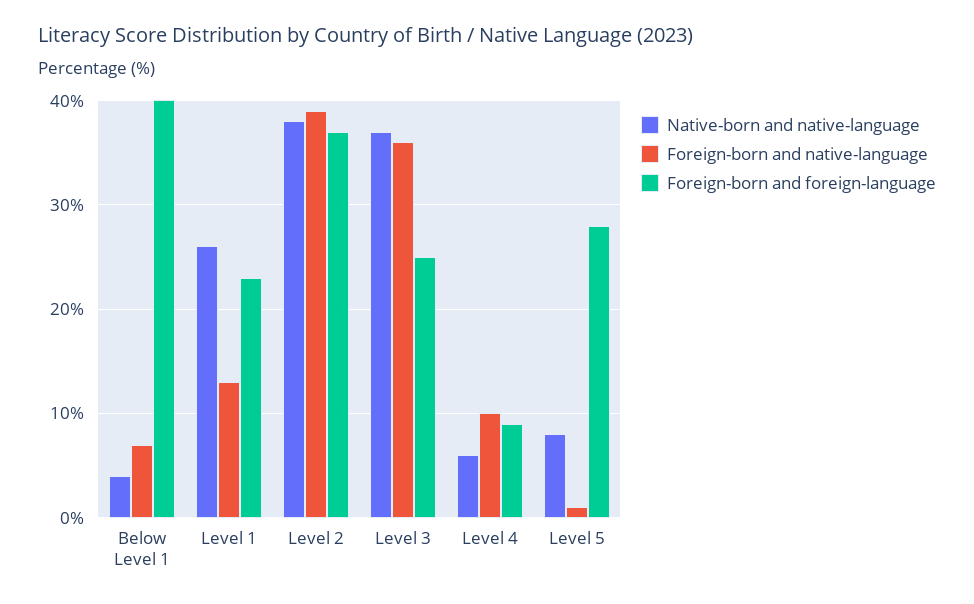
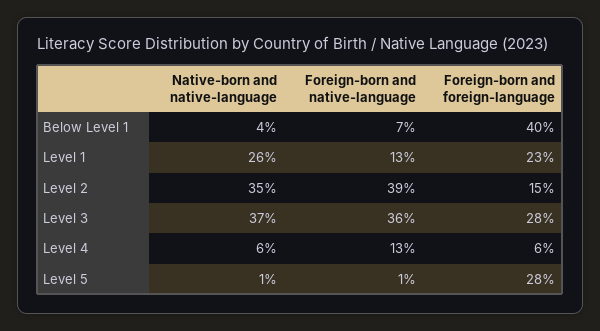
Native-born and native-language, Level 2: 38 -> 35
Foreign-born and foreign-language, Level 2: 37 -> 15
Foreign-born and foreign-language, Level 3: 25 -> 28
Foreign-born and native-language, Level 4: 10 -> 13
Foreign-born and foreign-language, Level 4: 9 -> 6
Native-born and native-language, Level 5: 8 -> 1

